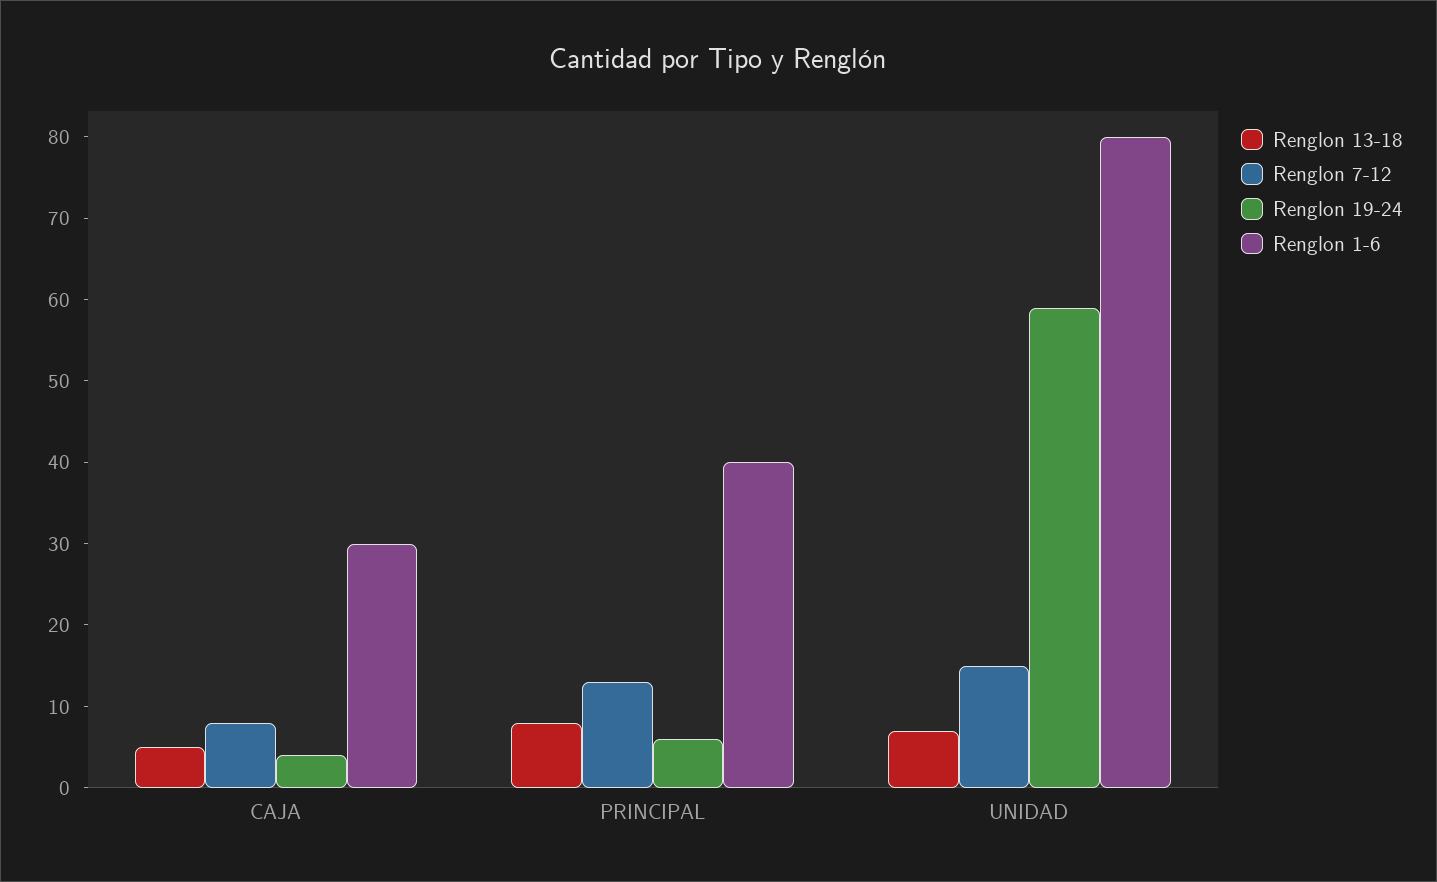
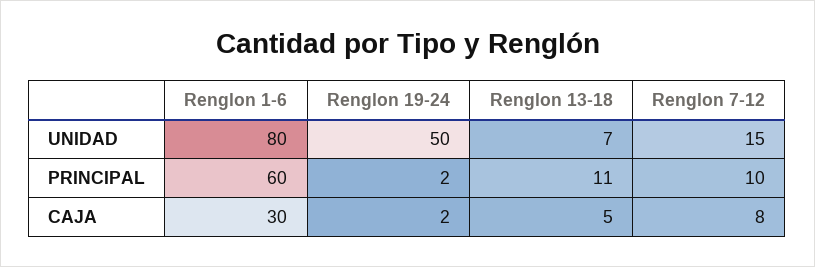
Renglon 19-24, CAJA: 4 -> 2
Renglon 13-18, PRINCIPAL: 8 -> 11
Renglon 7-12, PRINCIPAL: 13 -> 10
Renglon 19-24, PRINCIPAL: 6 -> 2
Renglon 1-6, PRINCIPAL: 40 -> 60
Renglon 19-24, UNIDAD: 59 -> 50

